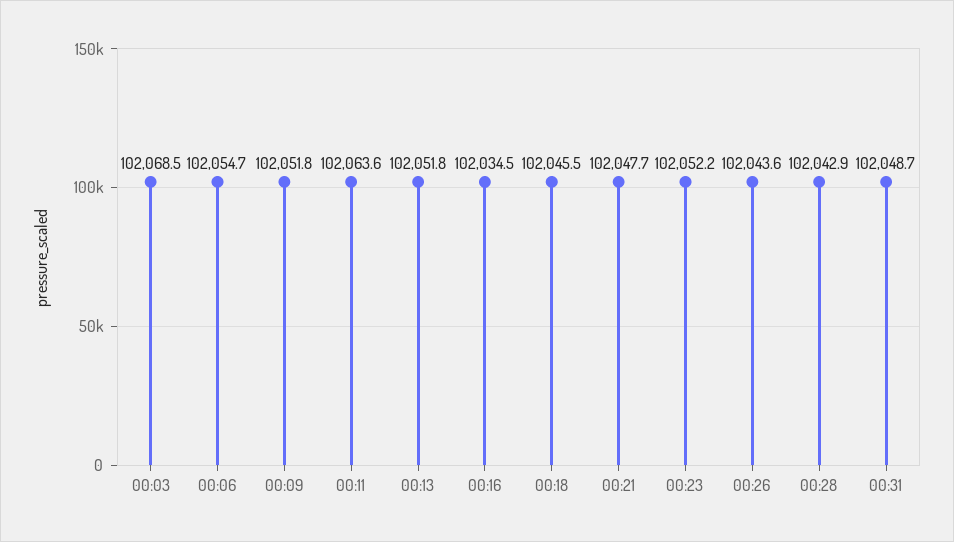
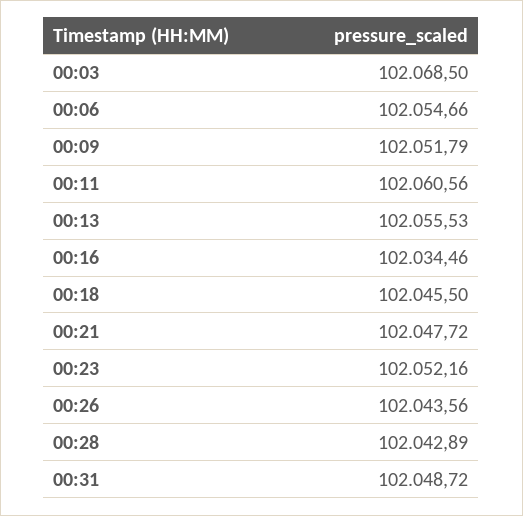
00:11: 102063.6 -> 102060.56
00:13: 102051.8 -> 102055.53

